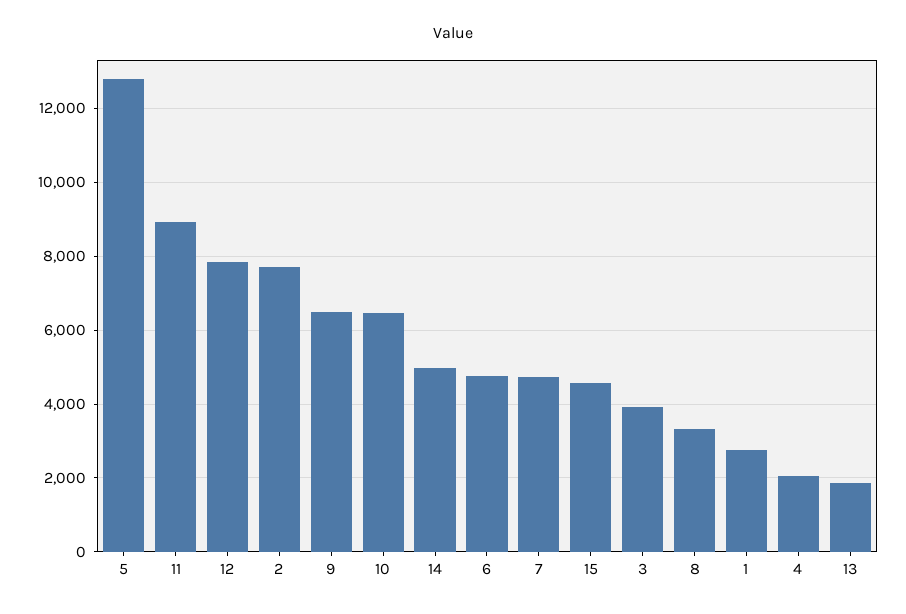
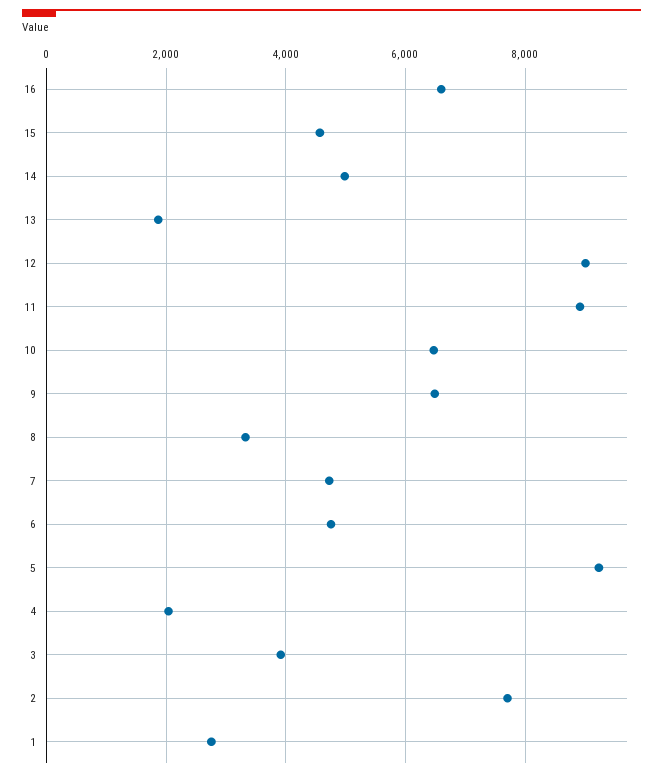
5: 12800 -> 9200
12: 7800 -> 9000
16: none -> 6600

